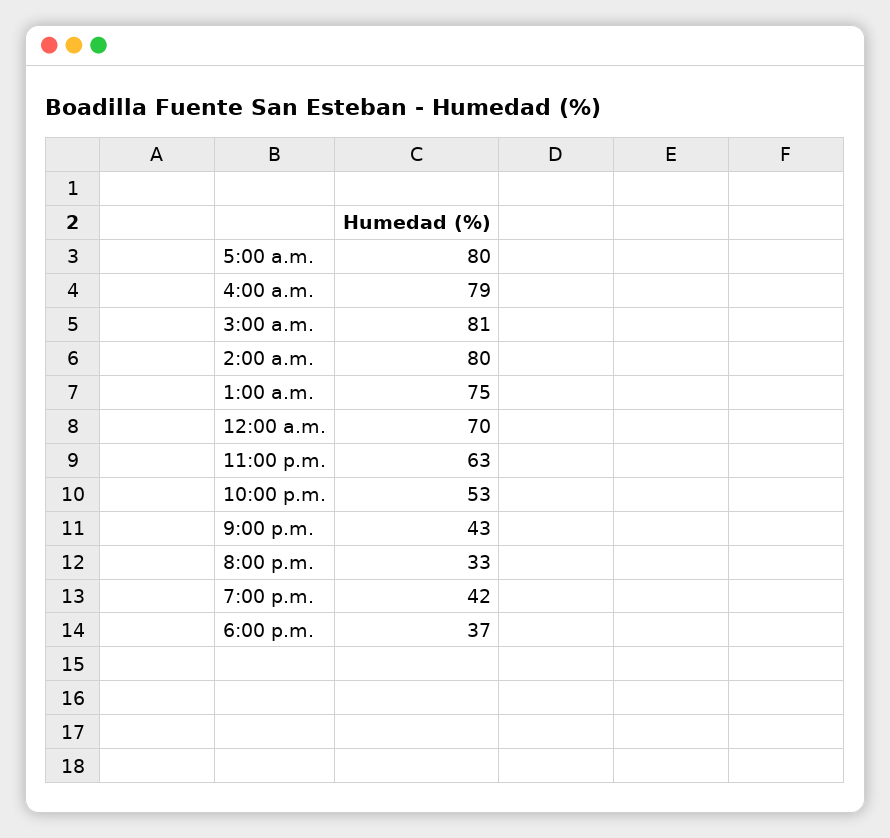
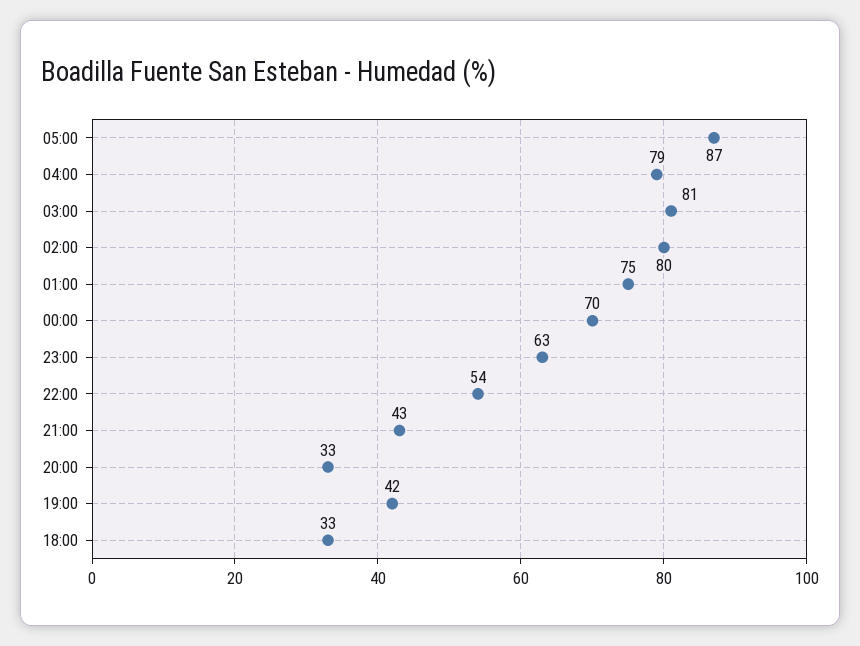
5:00 a.m.: 80 -> 87
10:00 p.m.: 53 -> 54
6:00 p.m.: 37 -> 33

